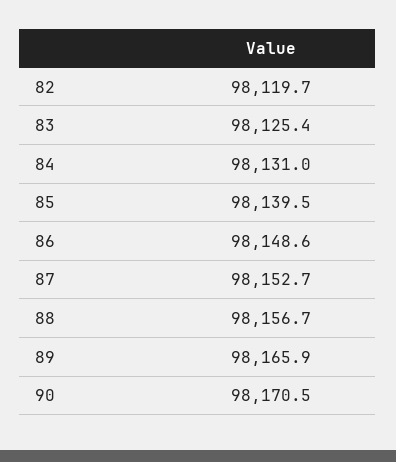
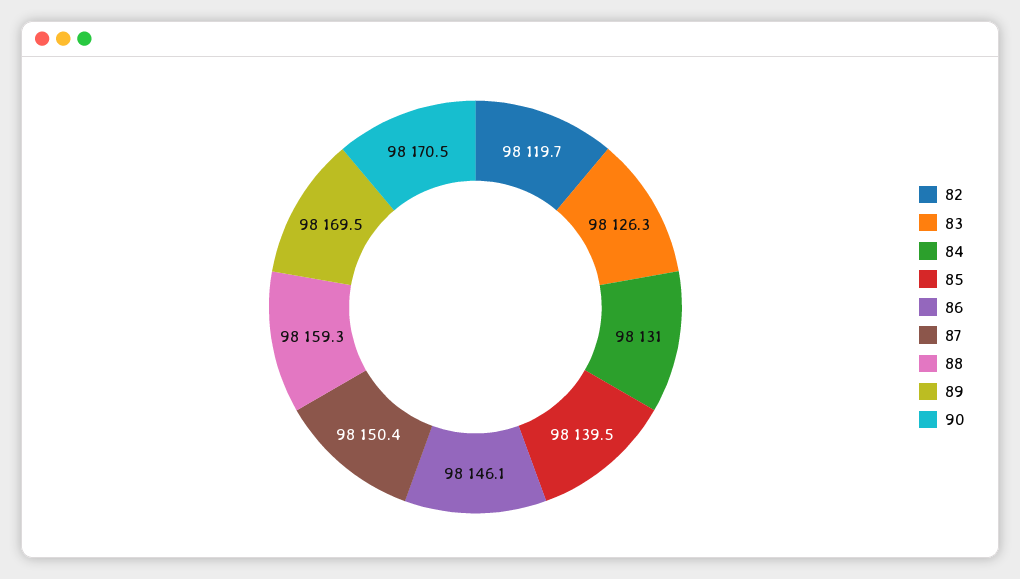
83: 98125.4 -> 98126.3
86: 98148.6 -> 98146.1
87: 98152.7 -> 98150.4
88: 98156.7 -> 98159.3
89: 98165.9 -> 98169.5

